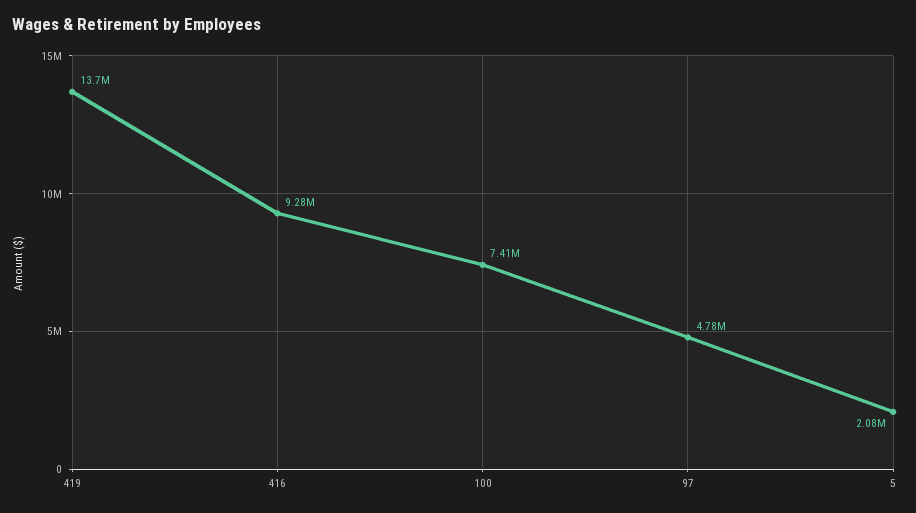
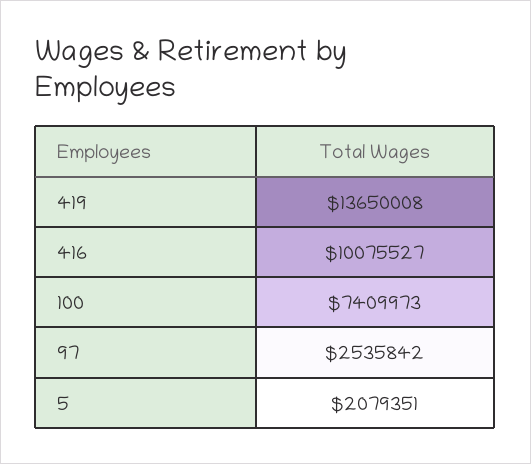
416: 9280000 -> 10075527
97: 4780000 -> 2535842

